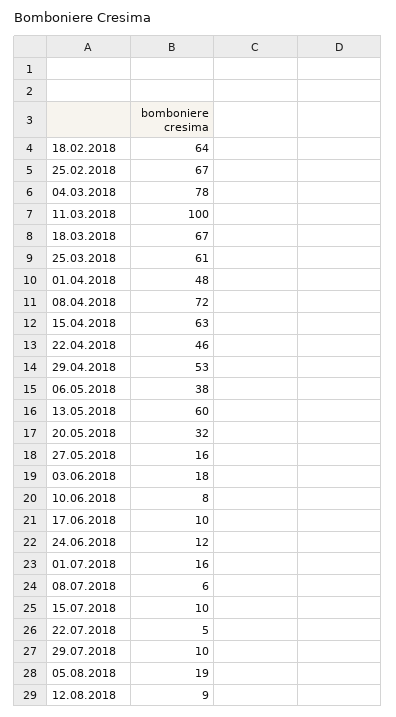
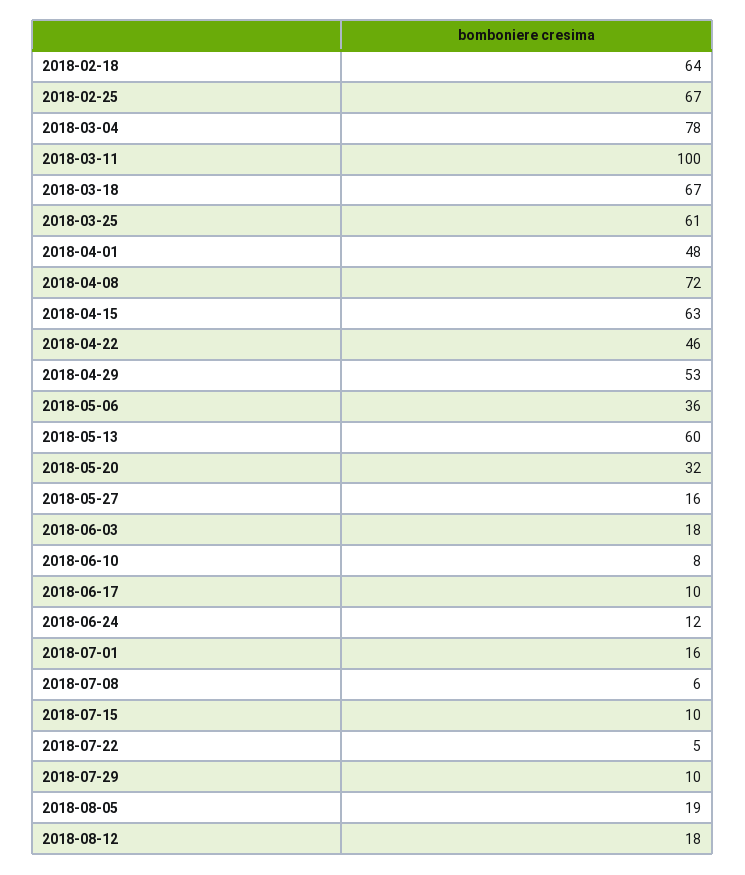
06.05.2018: 38 -> 36
12.08.2018: 9 -> 18

